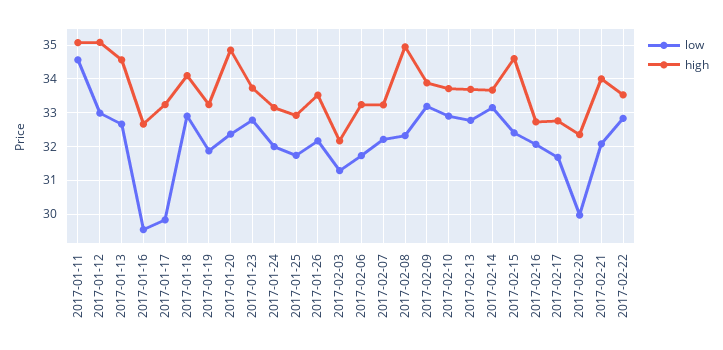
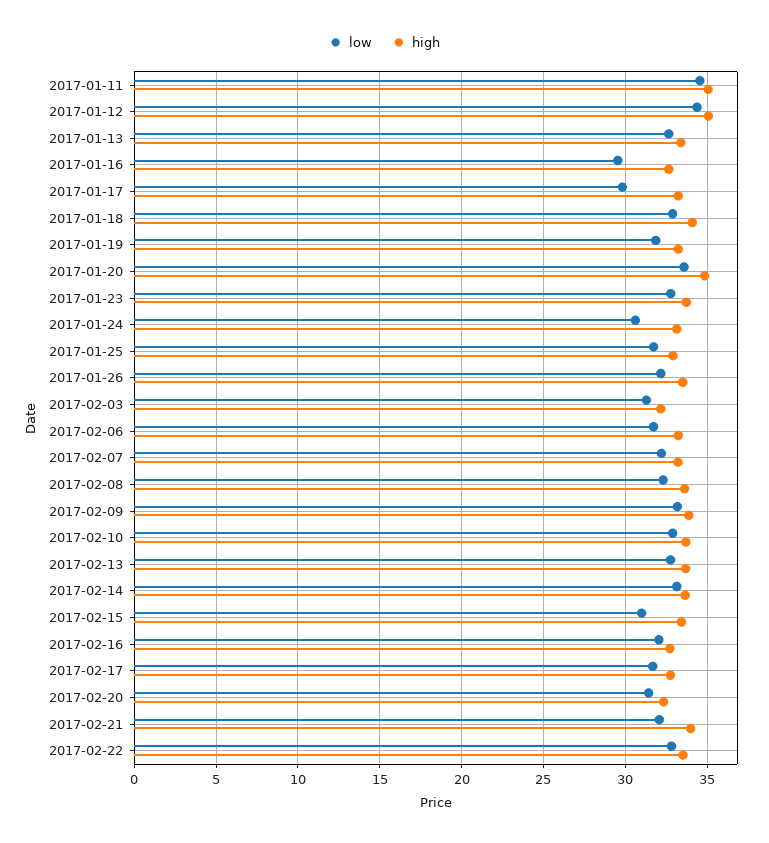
low, 2017-01-12: 33 -> 34.5
high, 2017-01-13: 34.6 -> 33.5
low, 2017-01-20: 32.4 -> 33.5
low, 2017-01-24: 32 -> 30.5
high, 2017-02-08: 35 -> 33.5
low, 2017-02-15: 32.4 -> 31
high, 2017-02-15: 34.6 -> 33.5
low, 2017-02-20: 30 -> 31.5

